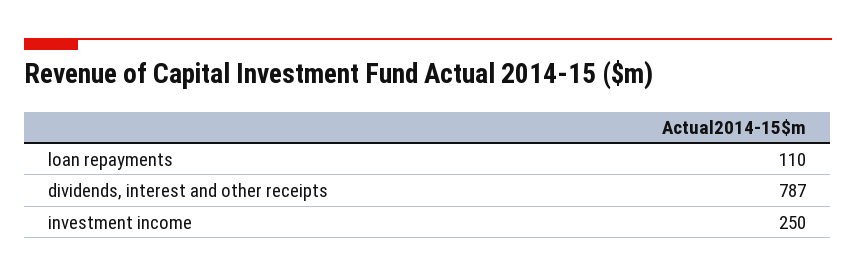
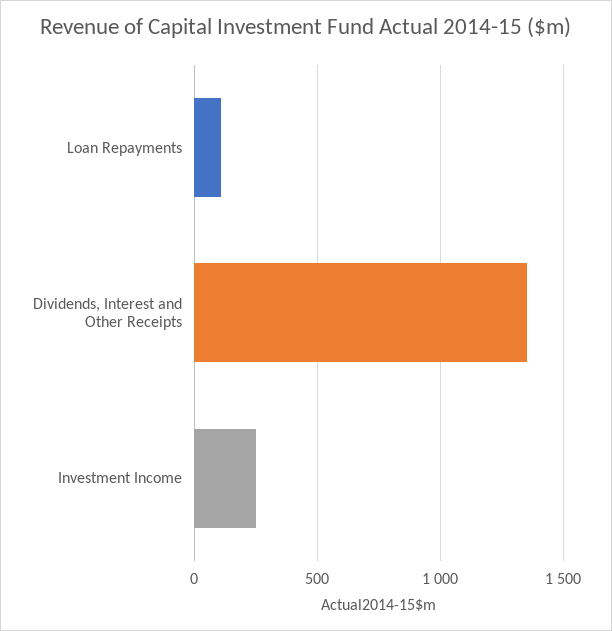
dividends, interest and other receipts: 787 -> 1350

